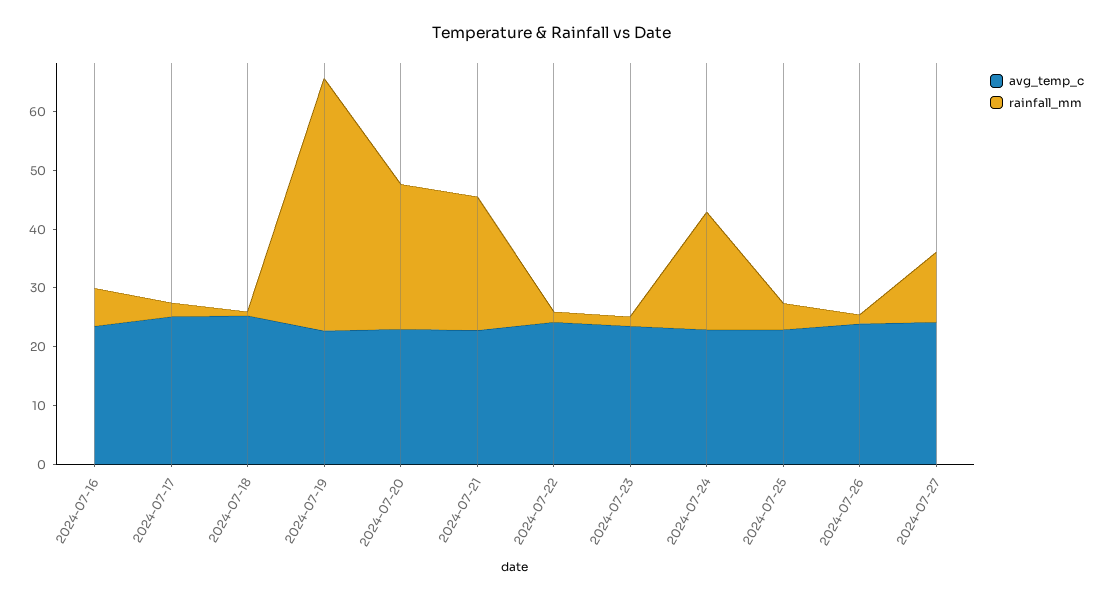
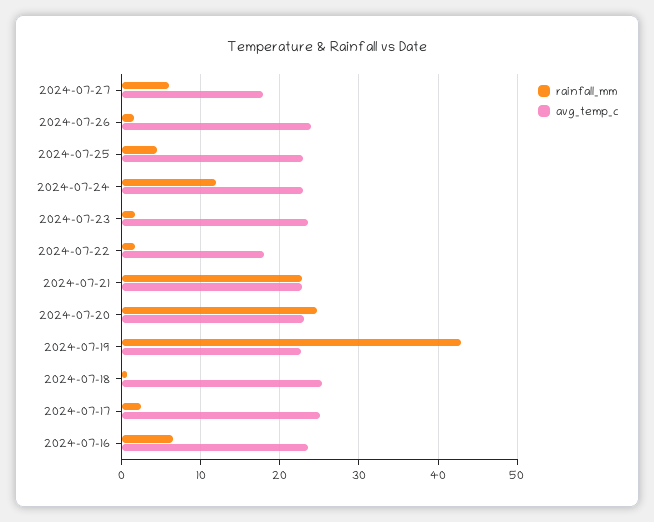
avg_temp_c, 2024-07-22: 24 -> 18
rainfall_mm, 2024-07-24: 20 -> 12
avg_temp_c, 2024-07-27: 24 -> 18
rainfall_mm, 2024-07-27: 12 -> 6

